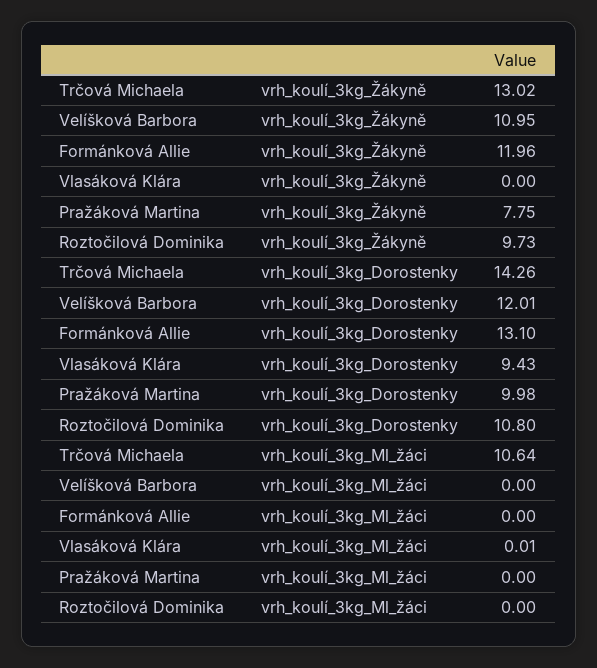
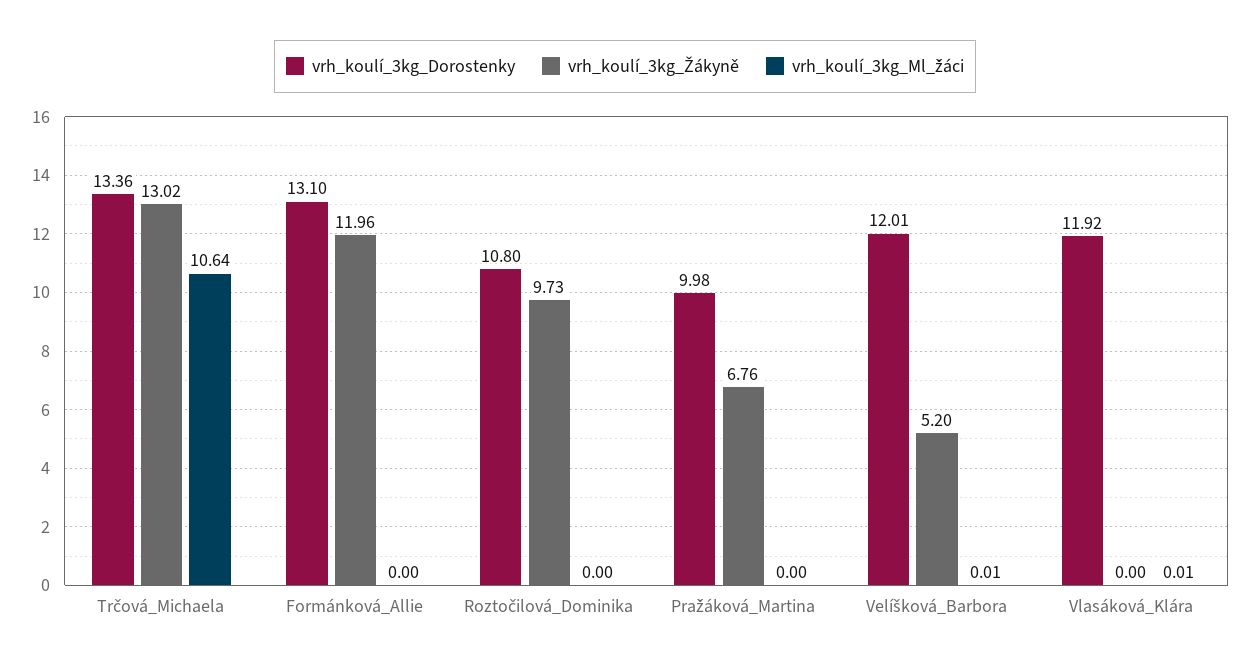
vrh_koulí_3kg_Žákyně, Velíšková Barbora: 10.95 -> 5.2
vrh_koulí_3kg_Žákyně, Pražáková Martina: 7.75 -> 6.76
vrh_koulí_3kg_Dorostenky, Trčová Michaela: 14.26 -> 13.36
vrh_koulí_3kg_Dorostenky, Vlasáková Klára: 9.43 -> 11.92
vrh_koulí_3kg_Ml_žáci, Velíšková Barbora: 0 -> 0.01

